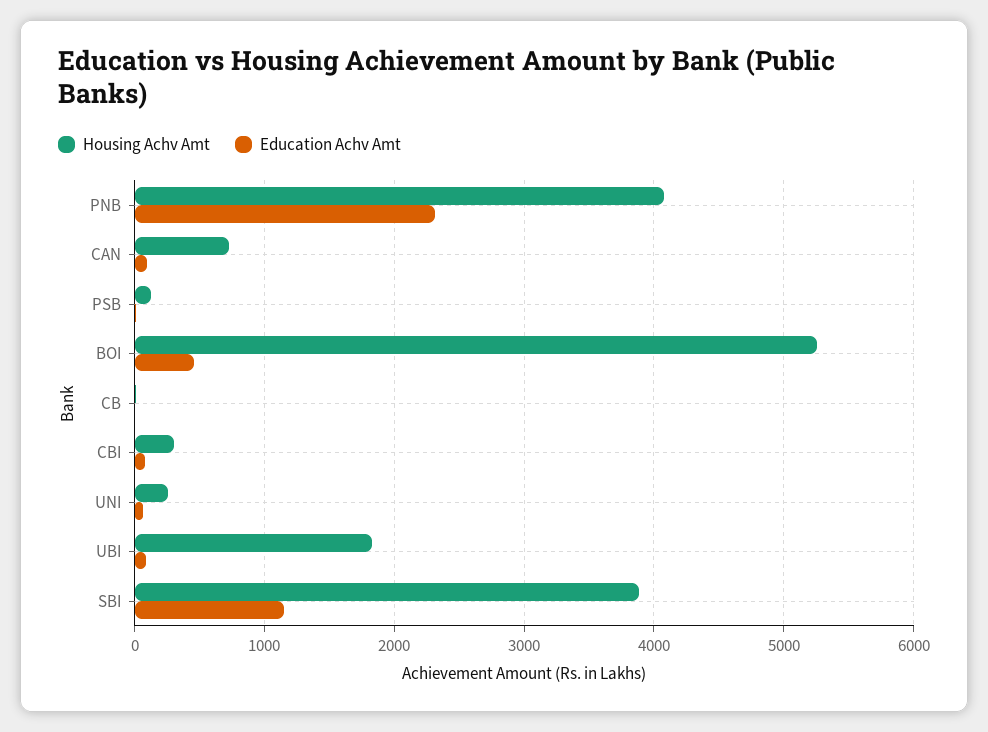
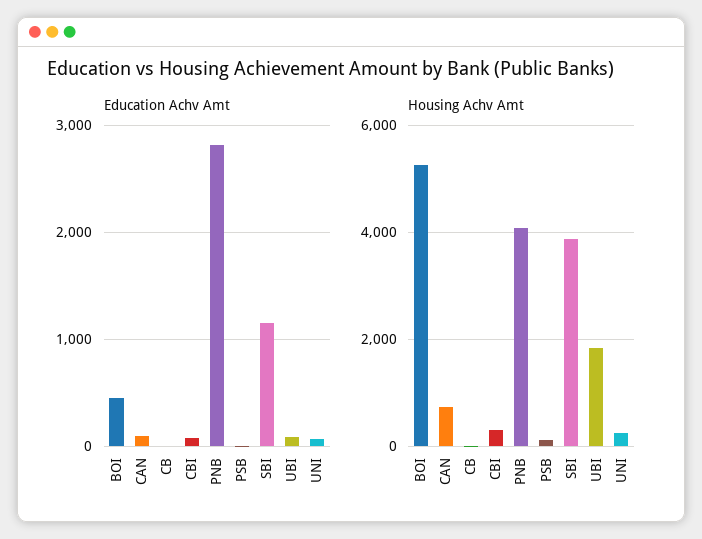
Education Achv Amt, PNB: 2300 -> 2800

